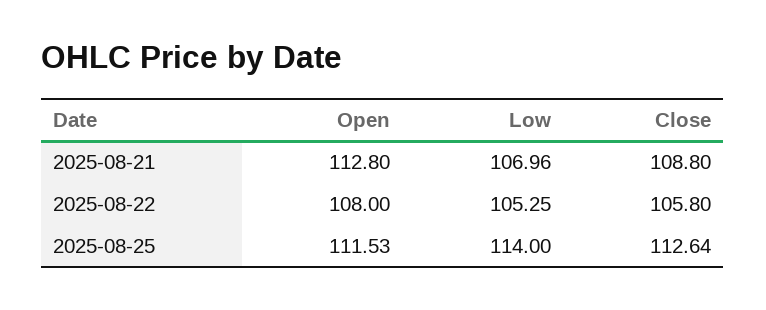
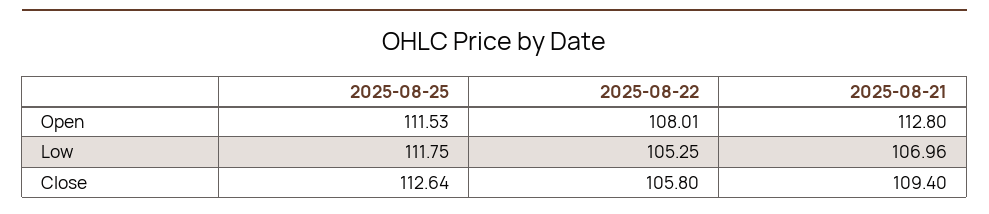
Close, 2025-08-21: 108.8 -> 109.4
Open, 2025-08-22: 108 -> 108.01
Low, 2025-08-25: 114 -> 111.75

